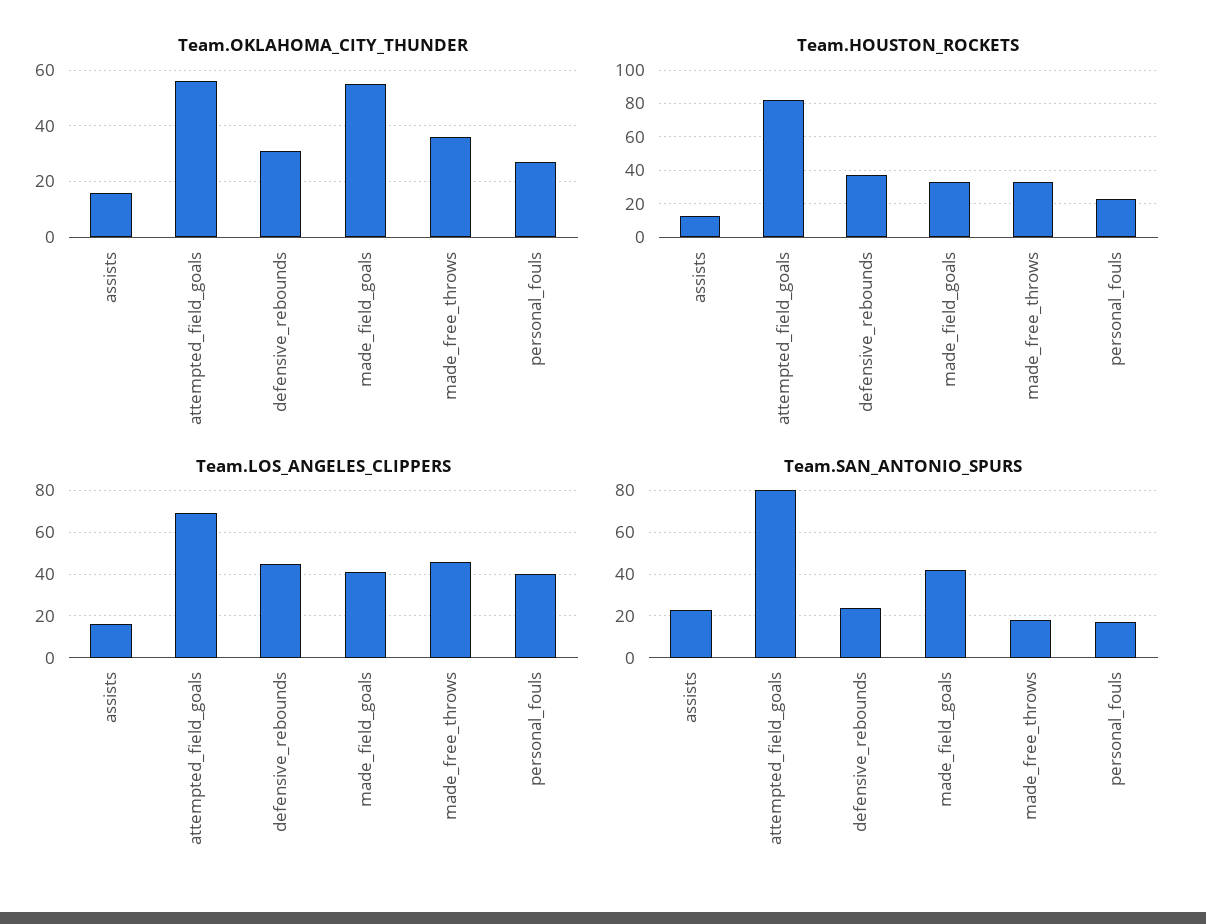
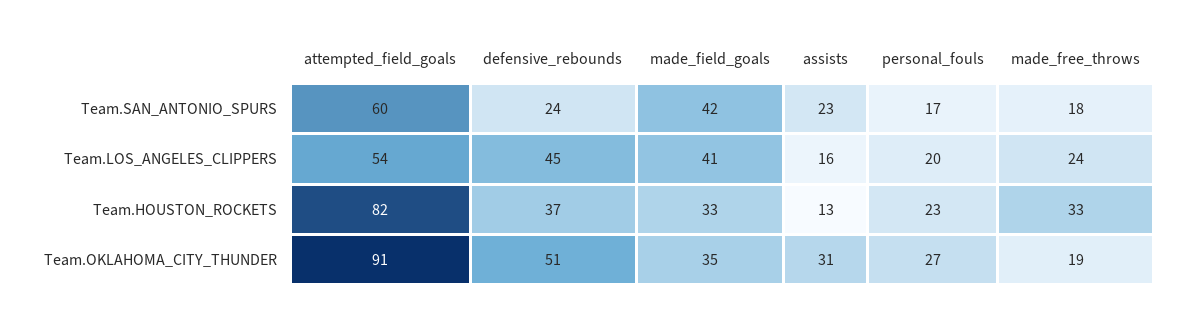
Team.OKLAHOMA_CITY_THUNDER, assists: 15 -> 31
Team.OKLAHOMA_CITY_THUNDER, attempted_field_goals: 55 -> 91
Team.OKLAHOMA_CITY_THUNDER, defensive_rebounds: 30 -> 51
Team.OKLAHOMA_CITY_THUNDER, made_field_goals: 55 -> 35
Team.OKLAHOMA_CITY_THUNDER, made_free_throws: 35 -> 19
Team.LOS_ANGELES_CLIPPERS, attempted_field_goals: 70 -> 54
Team.LOS_ANGELES_CLIPPERS, made_free_throws: 45 -> 24
Team.LOS_ANGELES_CLIPPERS, personal_fouls: 40 -> 20
Team.SAN_ANTONIO_SPURS, attempted_field_goals: 80 -> 60

